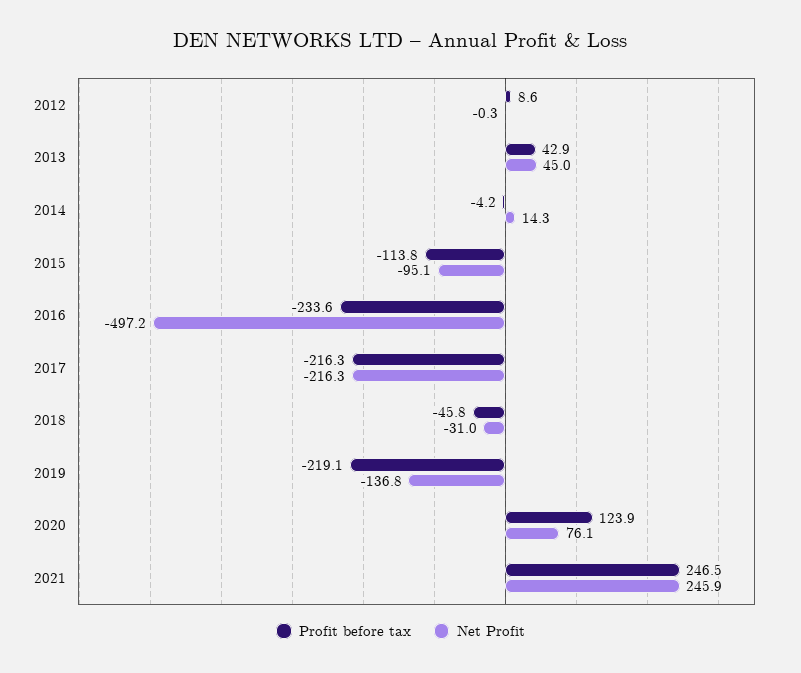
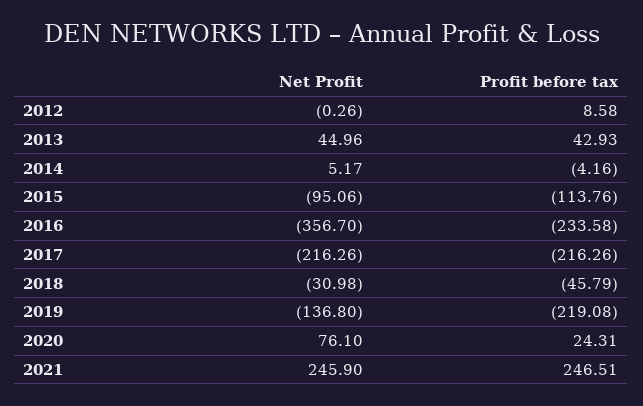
Net Profit, 2014: 14.3 -> 5.17
Net Profit, 2016: -497.2 -> -356.7
Profit before tax, 2020: 123.9 -> 24.31

